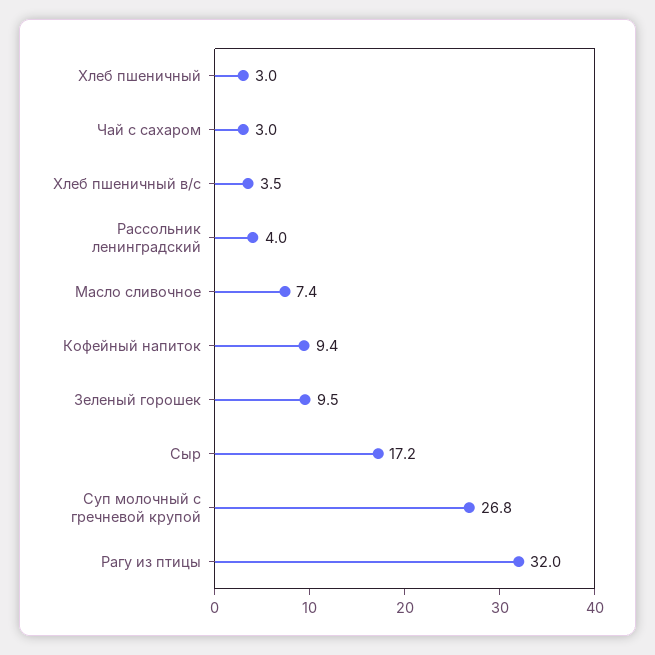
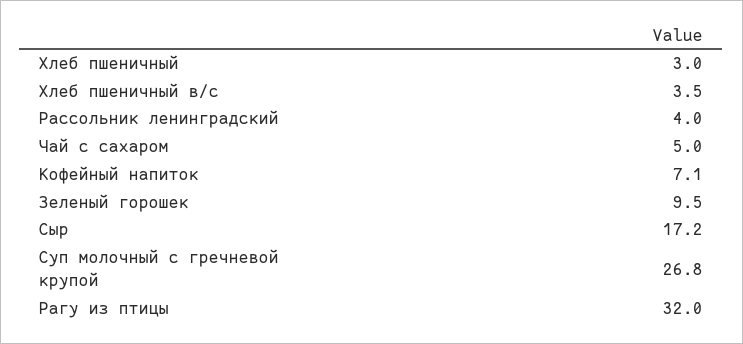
Чай с сахаром: 3 -> 5
Масло сливочное: 7.4 -> none
Кофейный напиток: 9.4 -> 7.1

